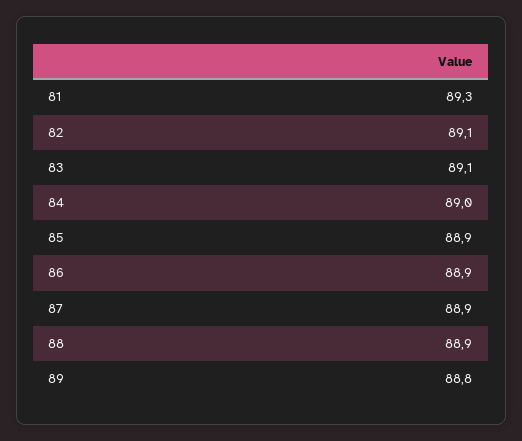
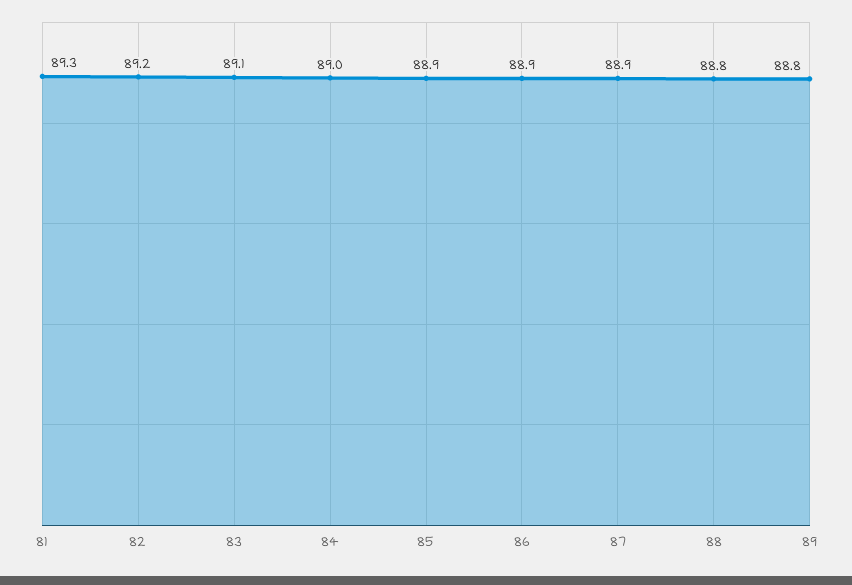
82: 89.1 -> 89.2
88: 88.9 -> 88.8

